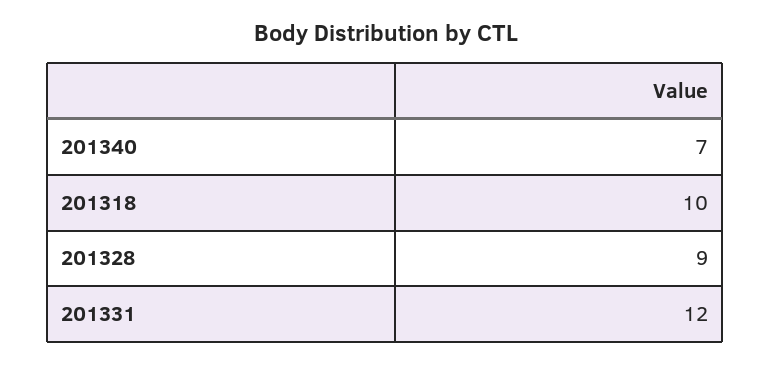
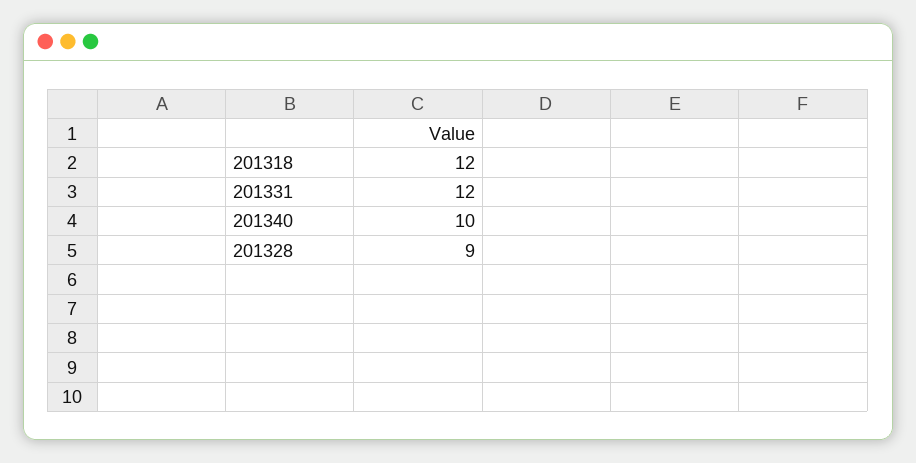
201340: 7 -> 10
201318: 10 -> 12

